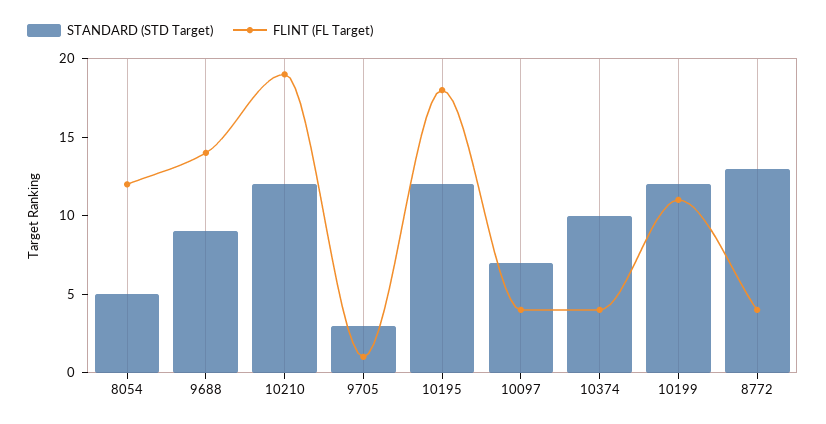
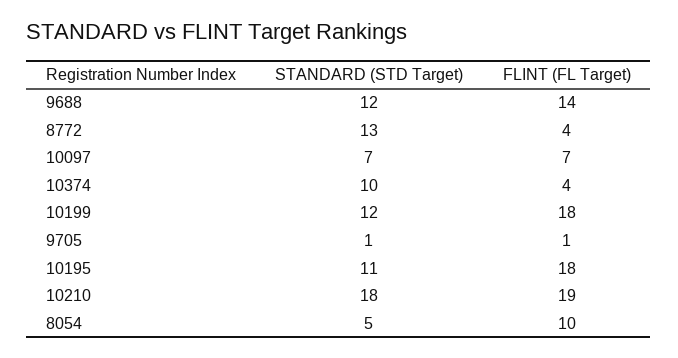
FLINT (FL Target), 8054: 12 -> 10
STANDARD (STD Target), 9688: 9 -> 12
STANDARD (STD Target), 10210: 12 -> 18
STANDARD (STD Target), 9705: 3 -> 1
STANDARD (STD Target), 10195: 12 -> 11
FLINT (FL Target), 10097: 4 -> 7
FLINT (FL Target), 10199: 11 -> 18

